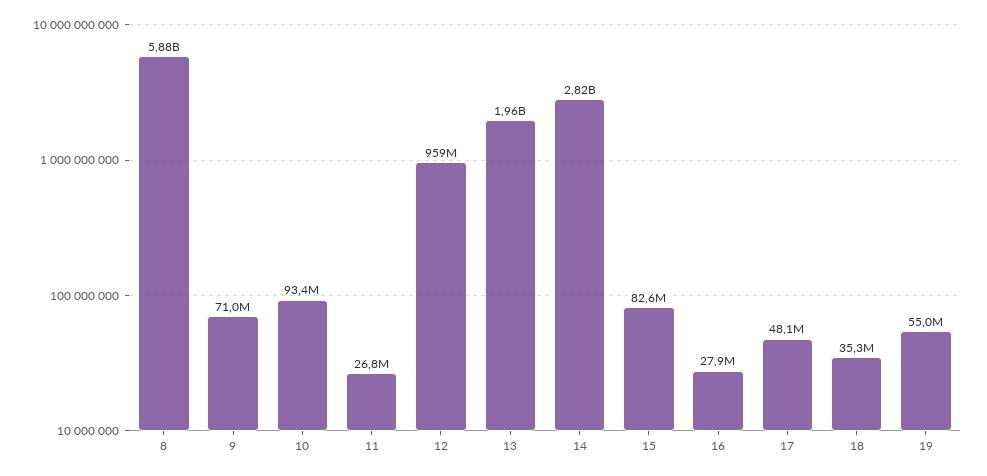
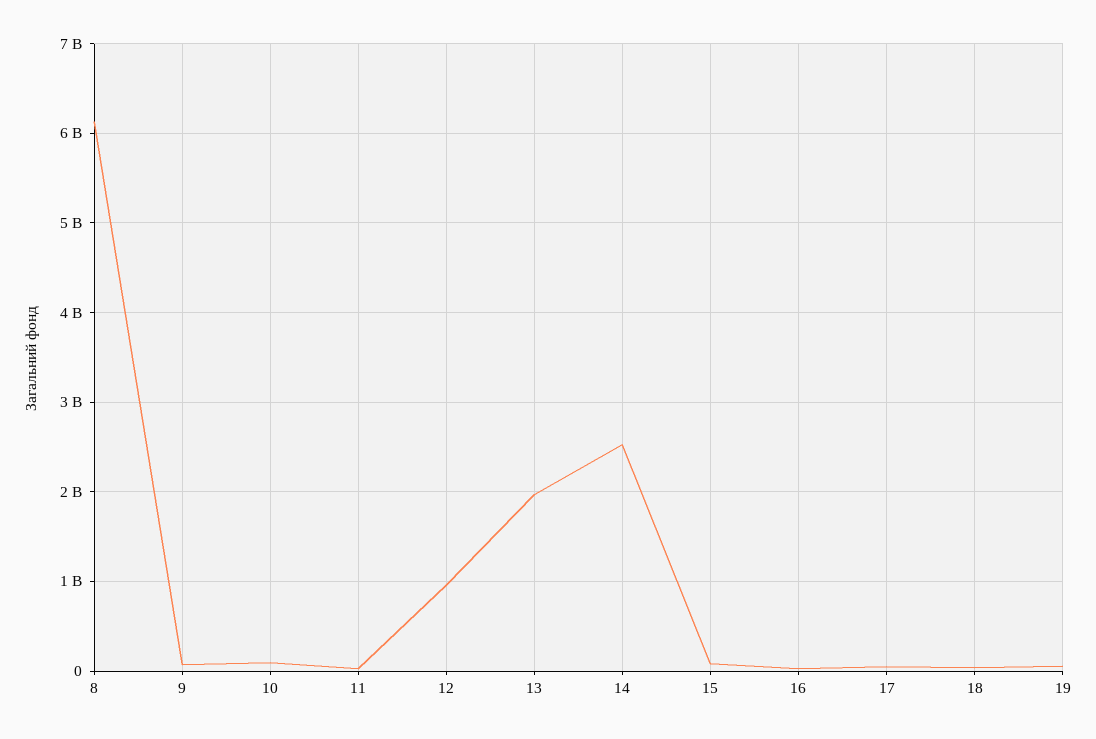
8: 5880000000 -> 6100000000
14: 2820000000 -> 2500000000

